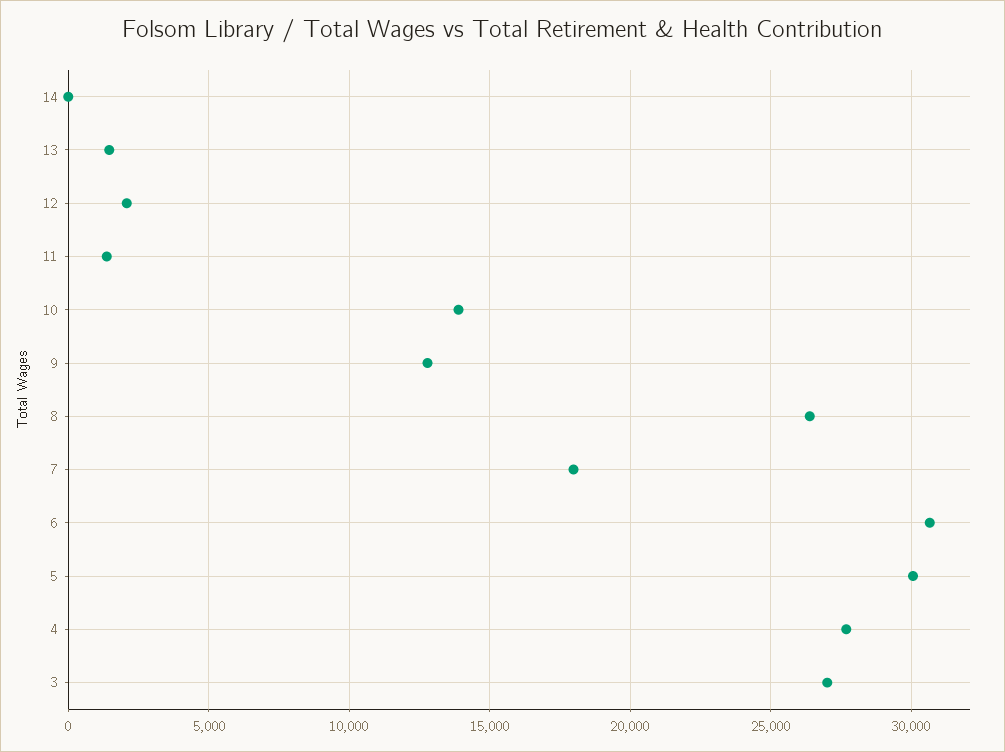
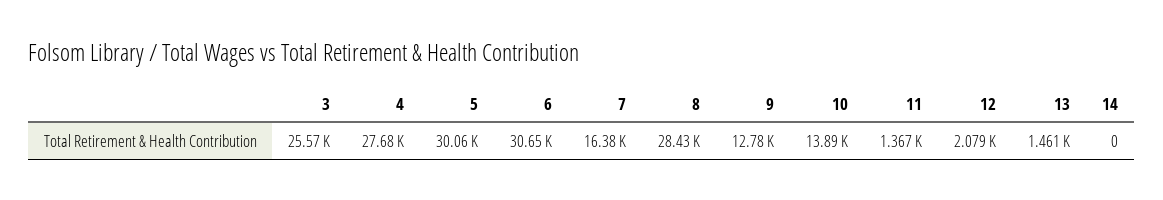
8: 26500 -> 28430
7: 18000 -> 16380
3: 27000 -> 25570

